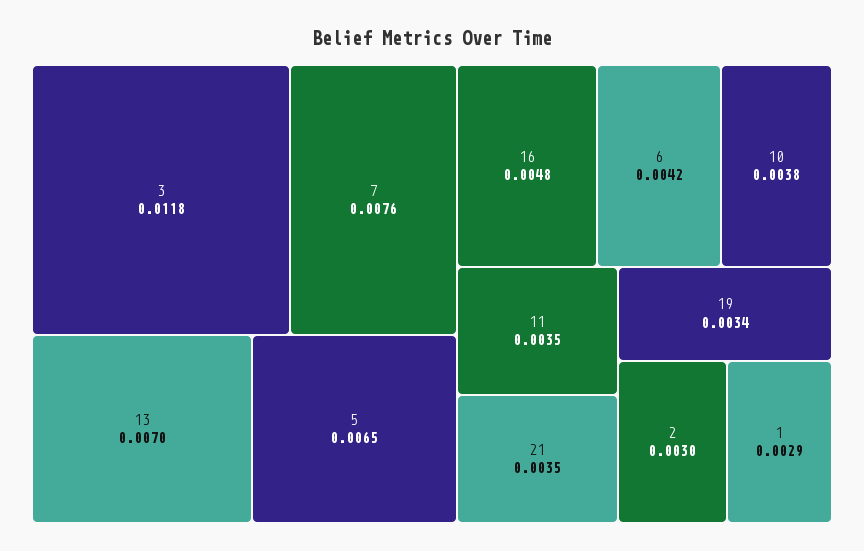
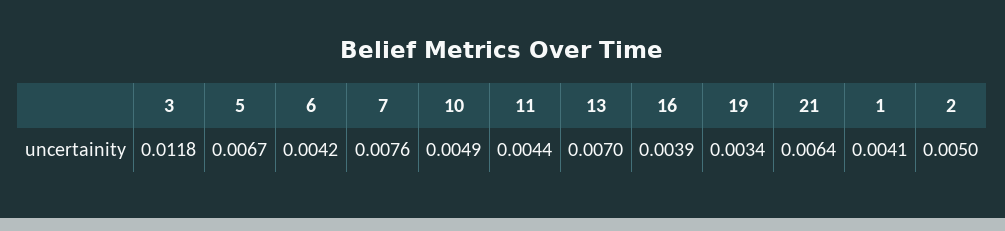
5: 0.0065 -> 0.0067
16: 0.0048 -> 0.0039
10: 0.0038 -> 0.0049
11: 0.0035 -> 0.0044
21: 0.0035 -> 0.0064
2: 0.003 -> 0.005
1: 0.0029 -> 0.0041

